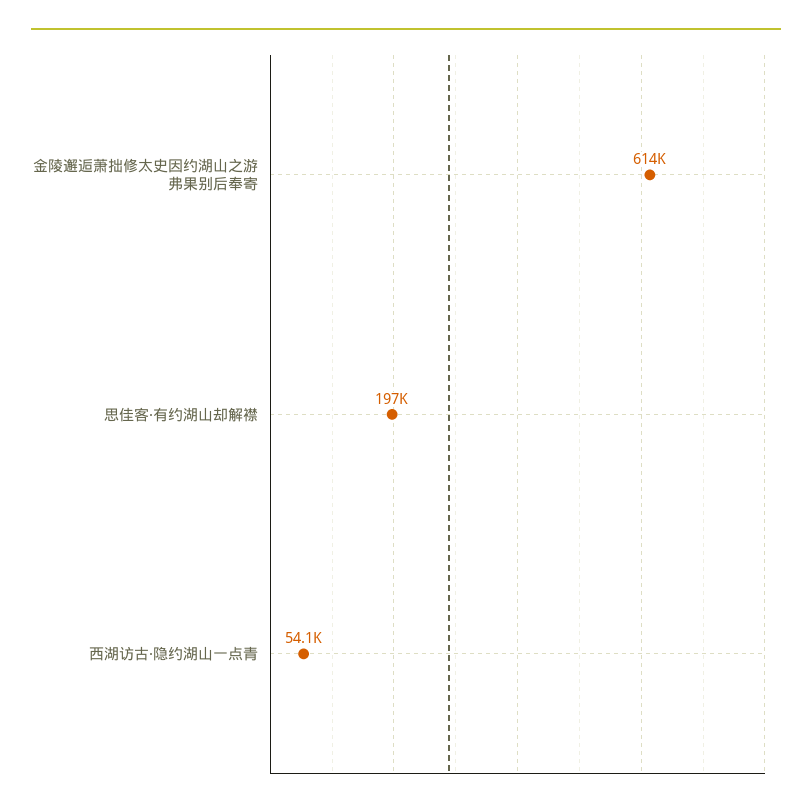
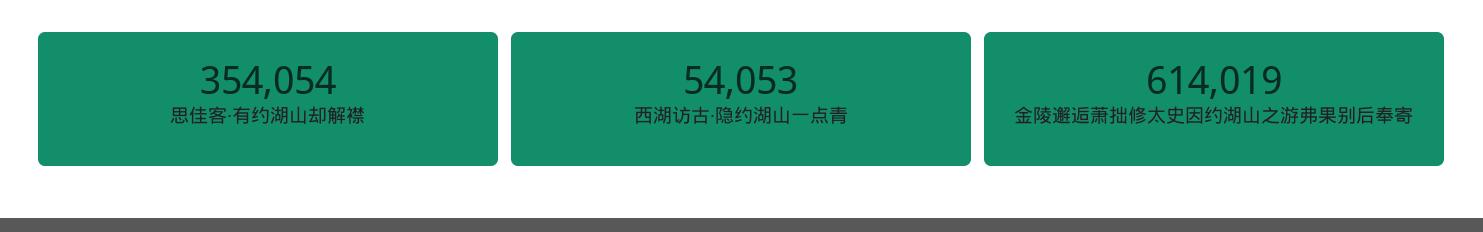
思佳客·有约湖山却解襟: 197000 -> 354054

